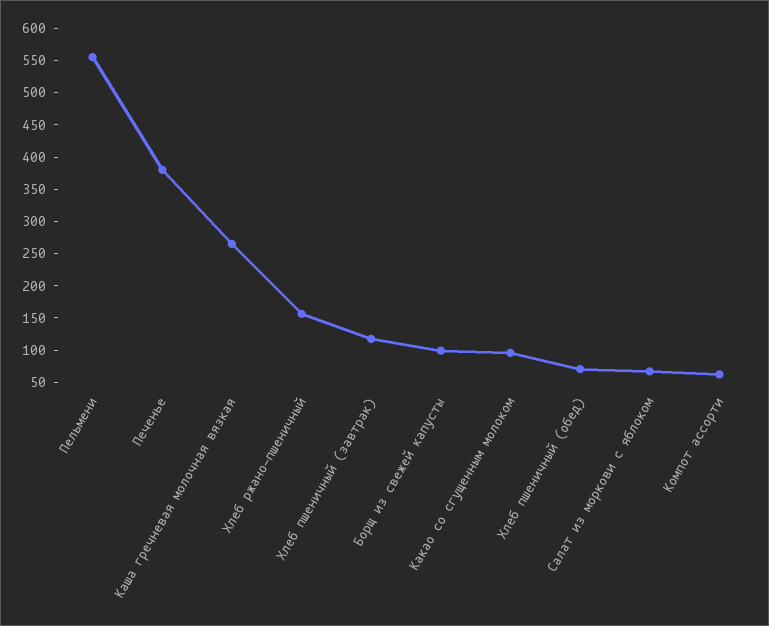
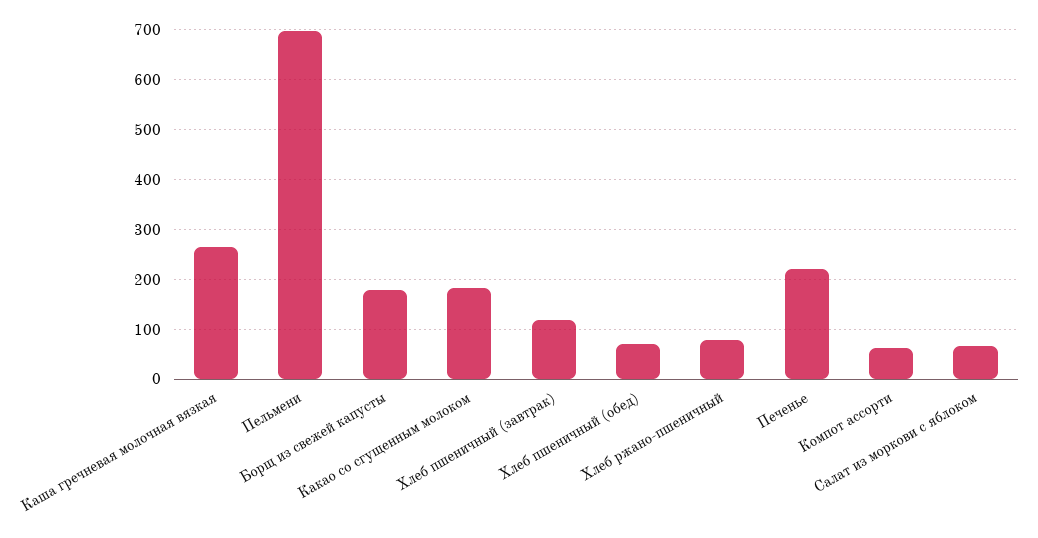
Пельмени: 550 -> 700
Печенье: 375 -> 220
Хлеб ржано-пшеничный: 150 -> 80
Борщ из свежей капусты: 100 -> 180
Какао со сгущенным молоком: 100 -> 180

